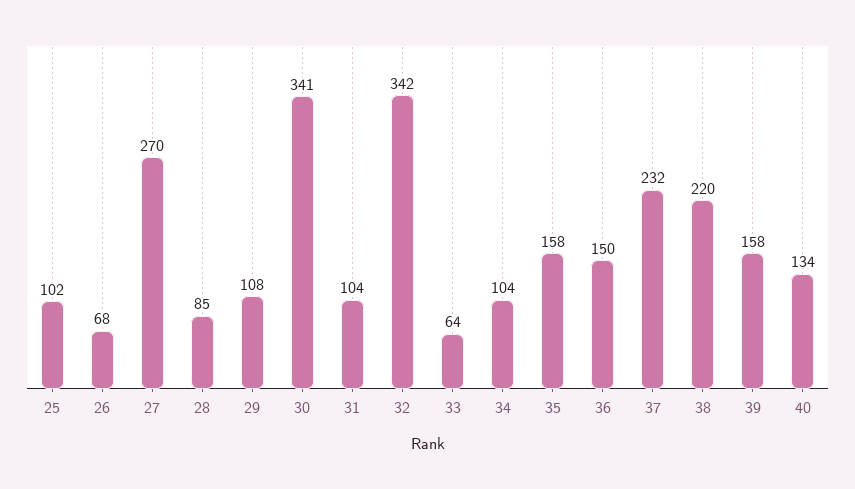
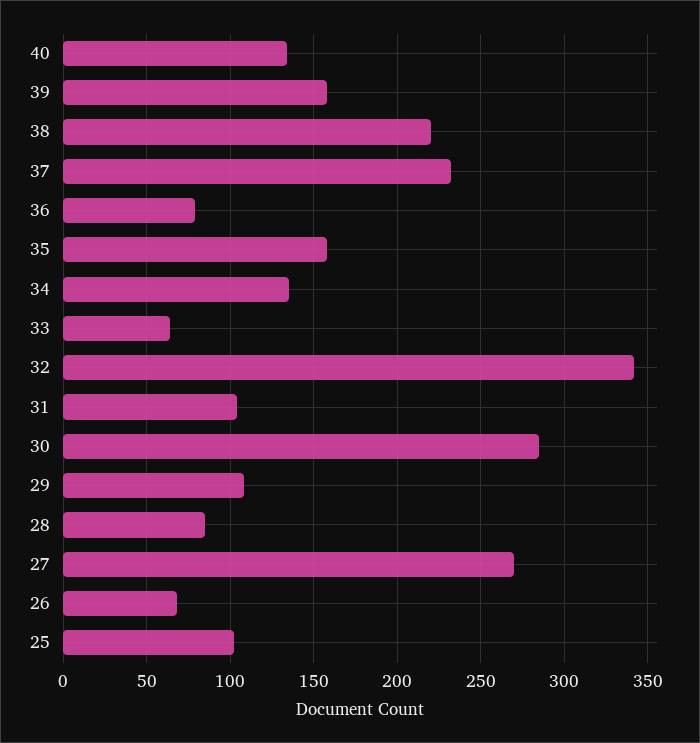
30: 341 -> 285
34: 104 -> 135
36: 150 -> 80

